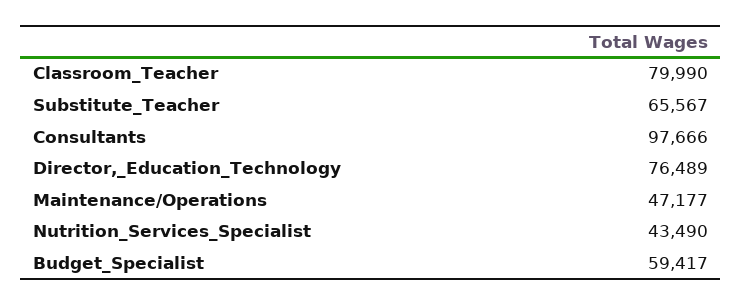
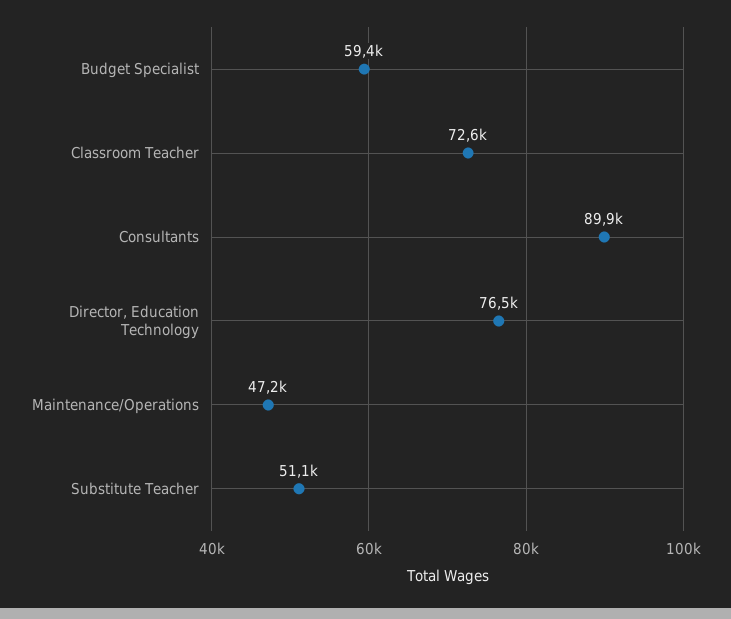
Classroom_Teacher: 79990 -> 72600
Substitute_Teacher: 65567 -> 51100
Consultants: 97666 -> 89900
Nutrition_Services_Specialist: 43490 -> none

